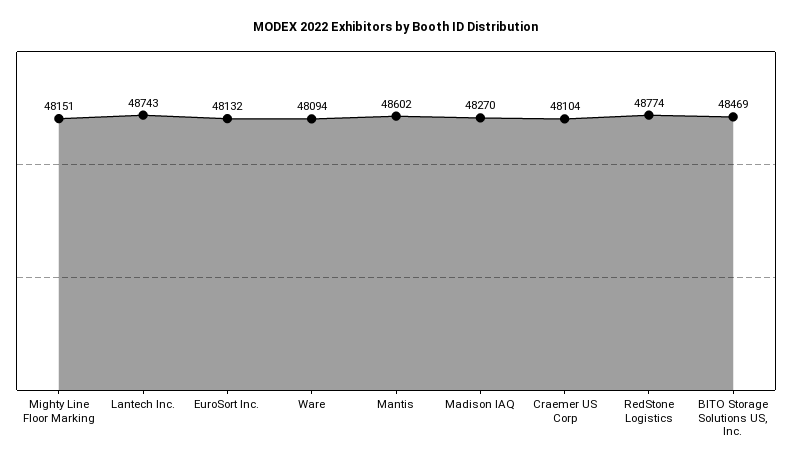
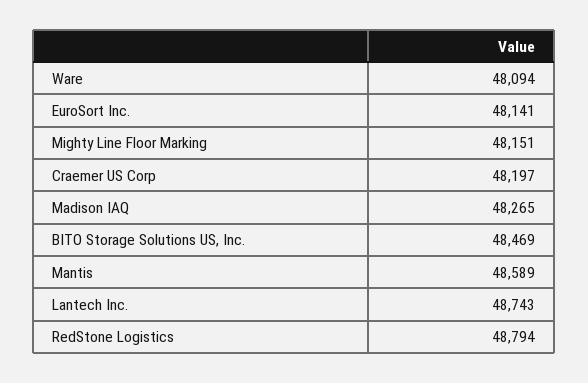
EuroSort Inc.: 48132 -> 48141
Mantis: 48602 -> 48589
Madison IAQ: 48270 -> 48265
Craemer US Corp: 48104 -> 48197
RedStone Logistics: 48774 -> 48794

